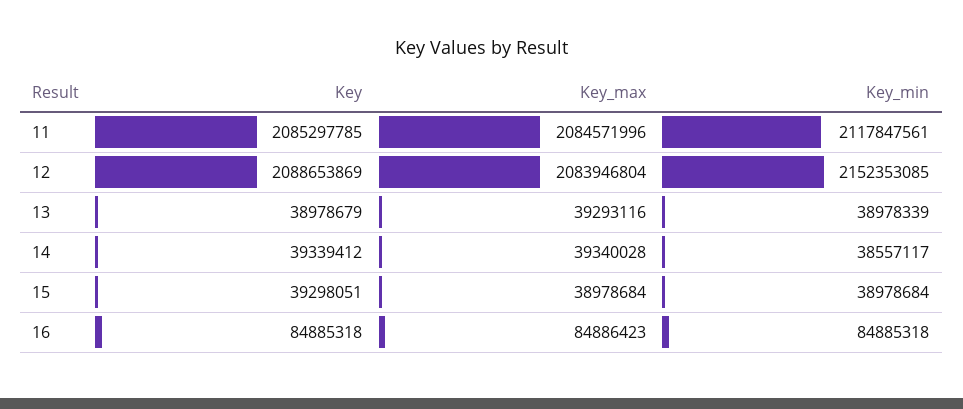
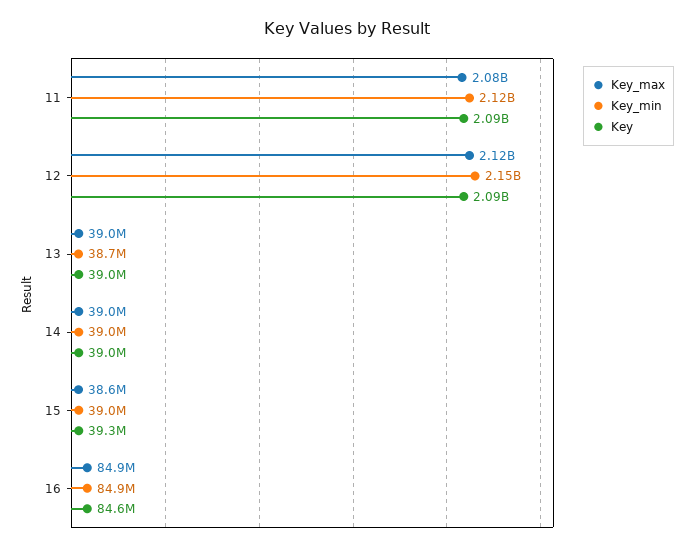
Key_max, 12: 2083946804 -> 2120000000
Key_max, 13: 39293116 -> 39000000
Key_min, 13: 38978339 -> 38700000
Key, 14: 39339412 -> 39000000
Key_max, 14: 39340028 -> 39000000
Key_min, 14: 38557117 -> 39000000
Key_max, 15: 38978684 -> 38600000
Key, 16: 84885318 -> 84600000

